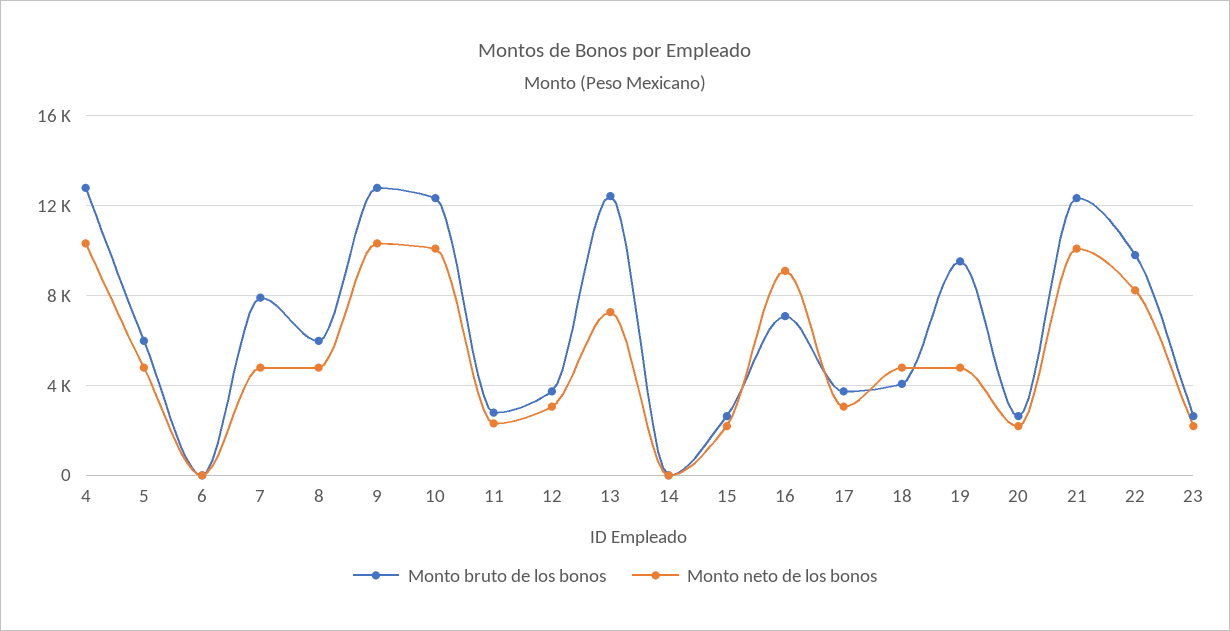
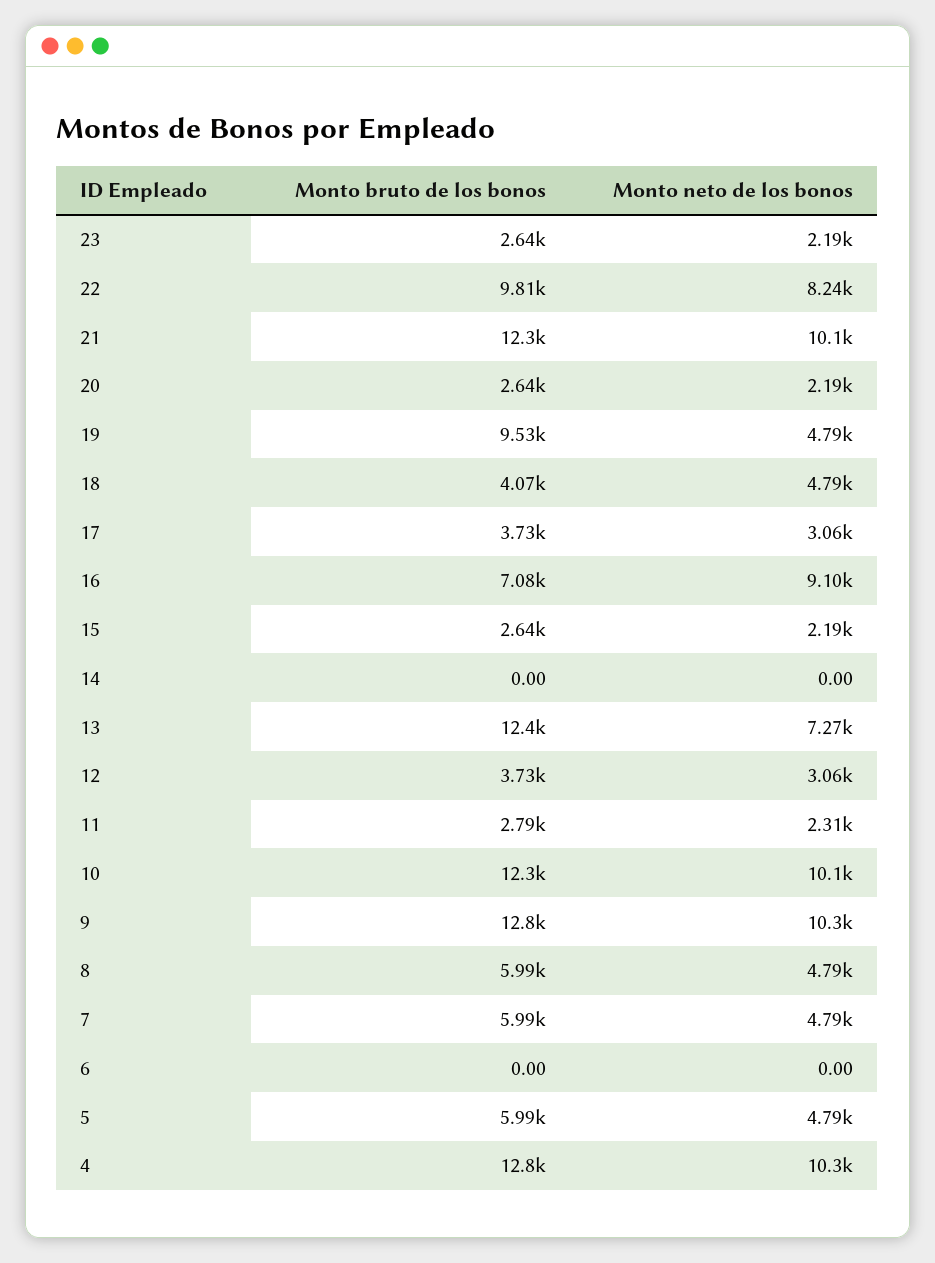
Monto bruto de los bonos, 7: 8000 -> 5990

